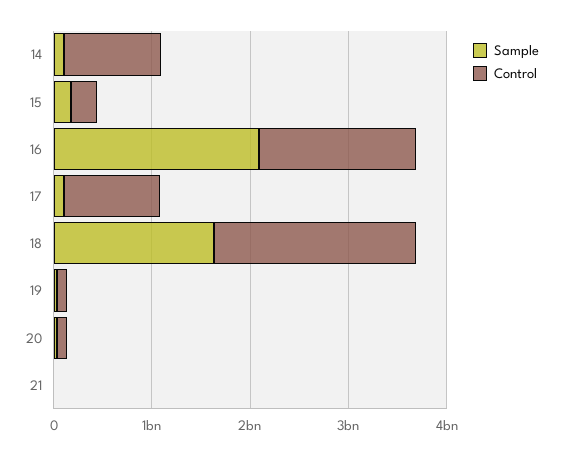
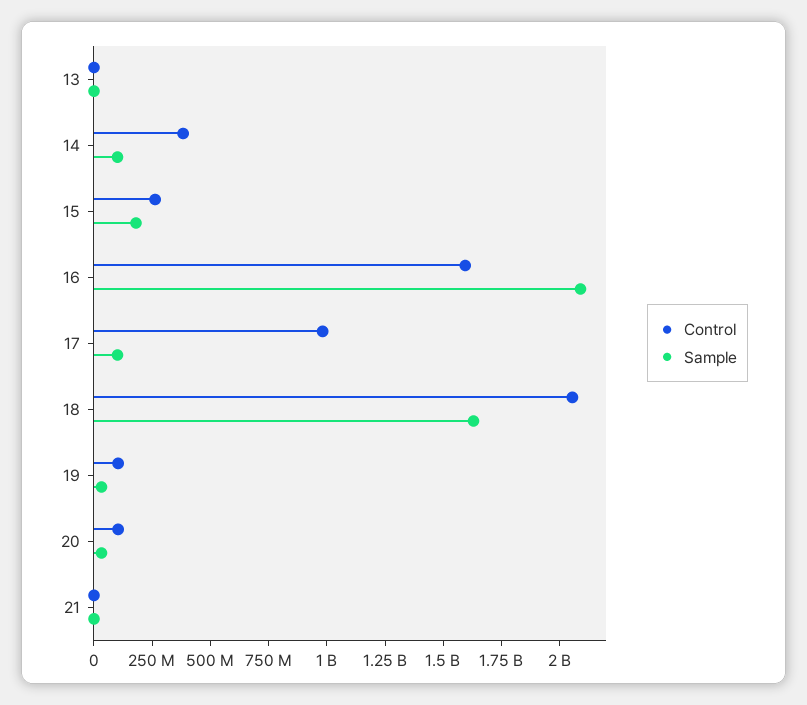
Control, 14: 1000000000 -> 400000000
Control, 13: none -> 0
Sample, 13: none -> 0

